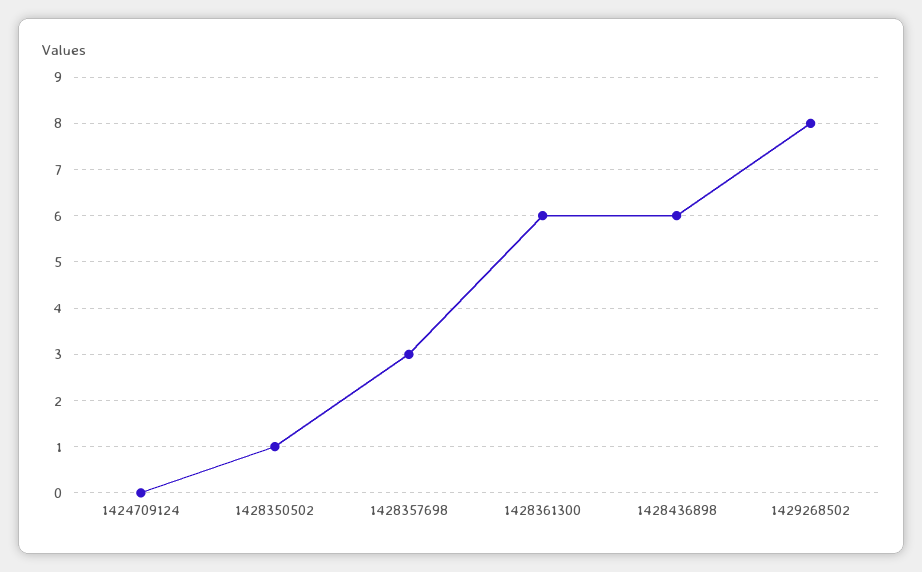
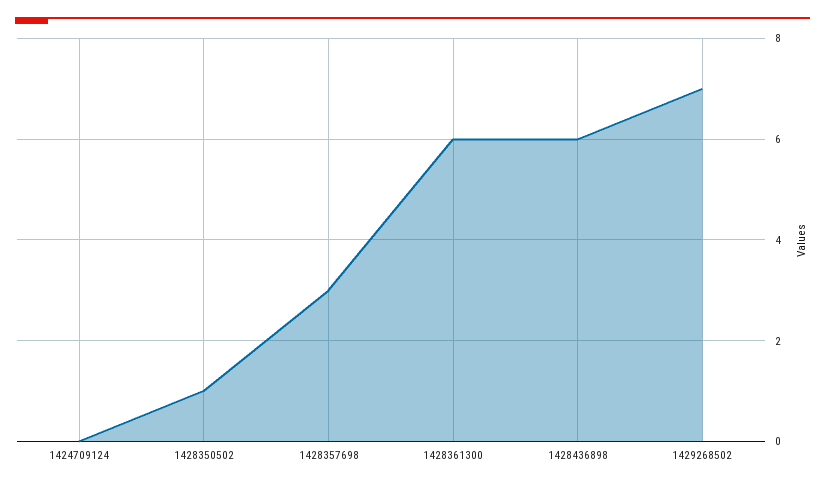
1429268502: 8 -> 7

